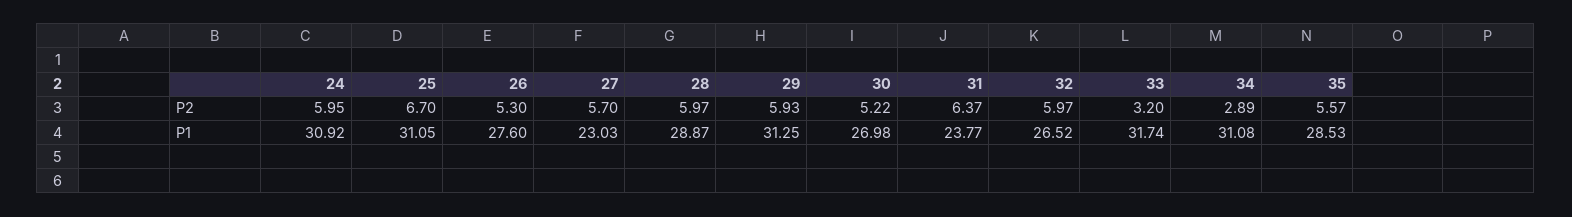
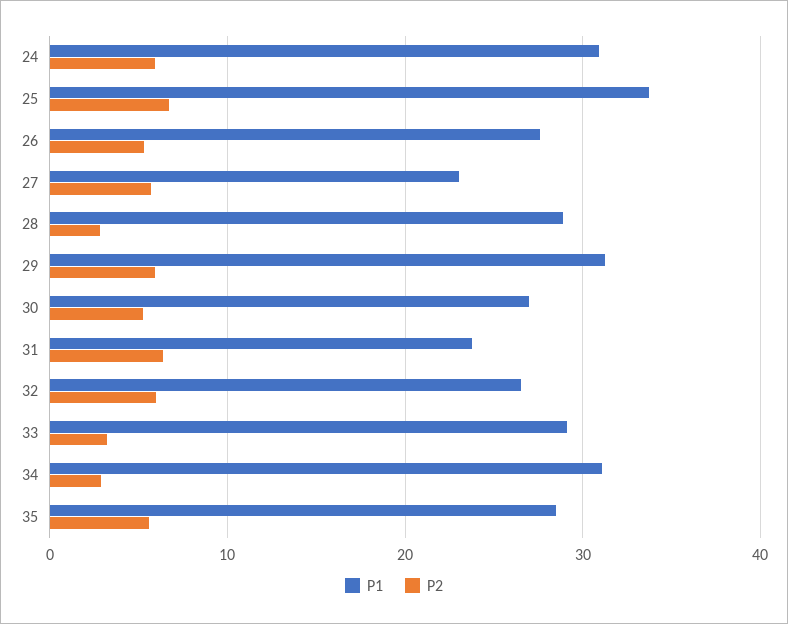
P2, 28: 5.97 -> 3
P1, 25: 31.05 -> 34
P1, 33: 31.74 -> 29

